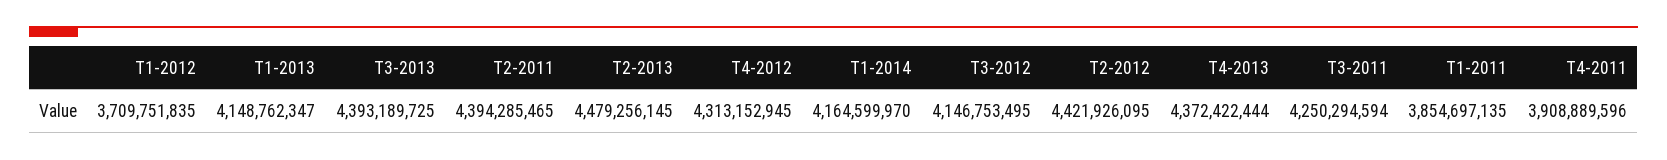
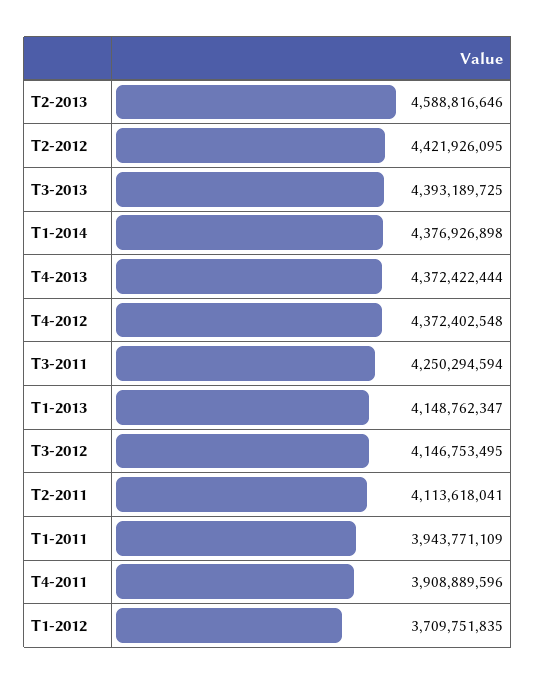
T2-2011: 4394285465 -> 4113618041
T2-2013: 4479256145 -> 4588816646
T4-2012: 4313152945 -> 4372402548
T1-2014: 4164599970 -> 4376926898
T1-2011: 3854697135 -> 3943771109

